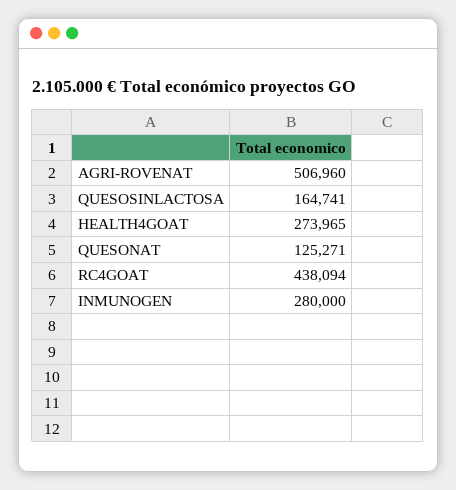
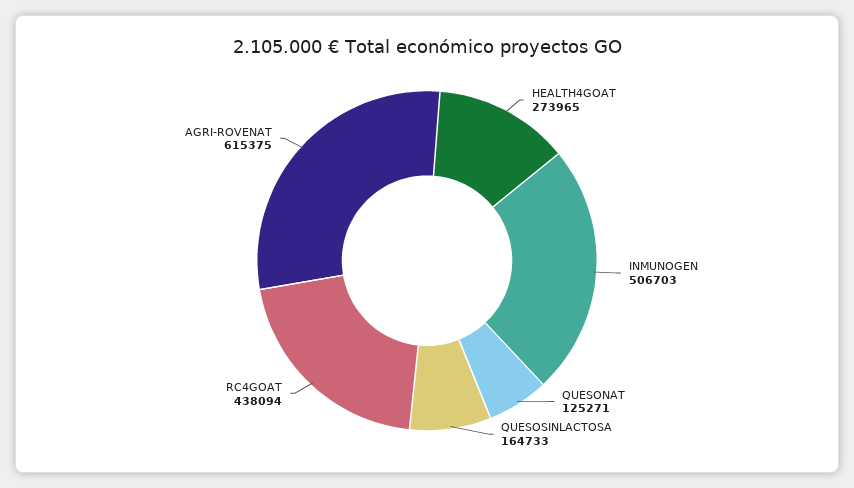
AGRI-ROVENAT: 506960 -> 615375
QUESOSINLACTOSA: 164741 -> 164733
INMUNOGEN: 280000 -> 506703

